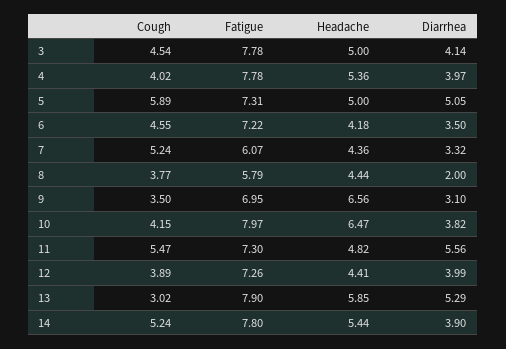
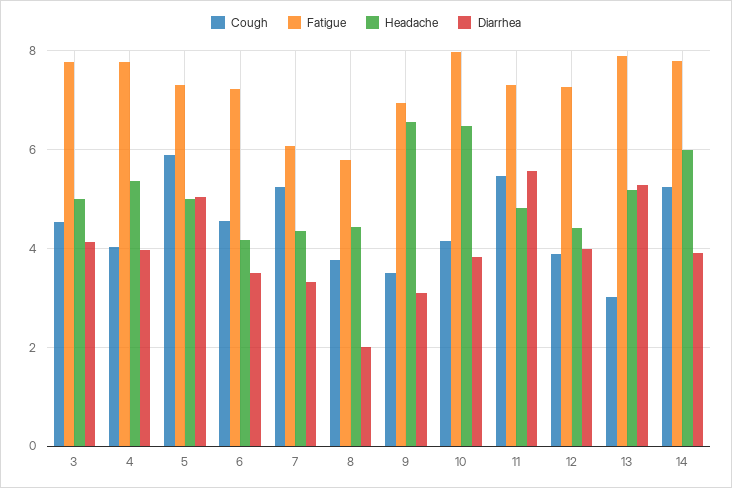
Headache, 13: 5.85 -> 5.2
Headache, 14: 5.44 -> 6

